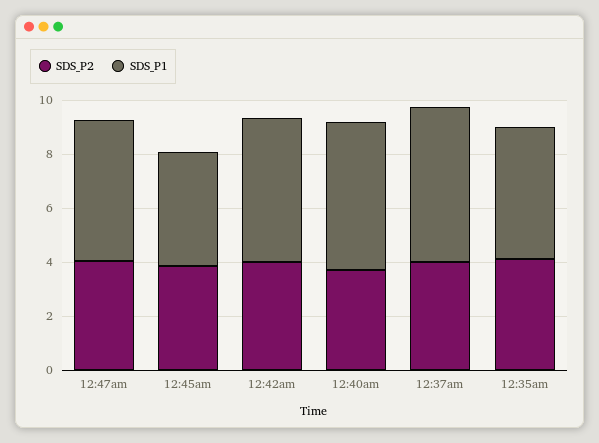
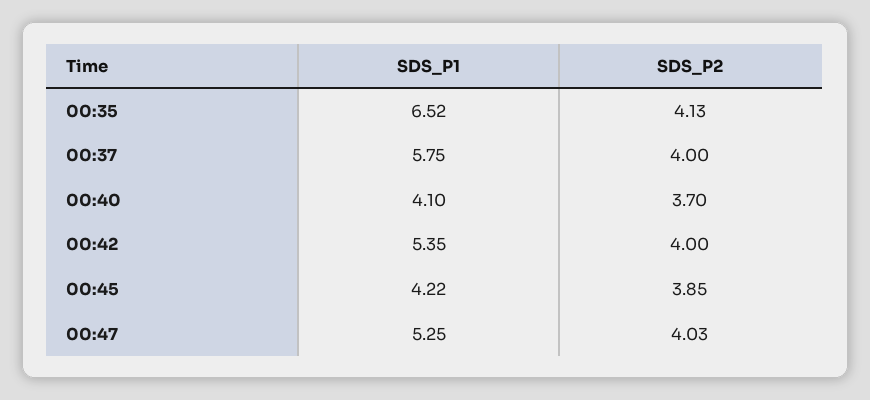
SDS_P1, 12:40am: 5.5 -> 4.1
SDS_P1, 12:35am: 5 -> 6.52

